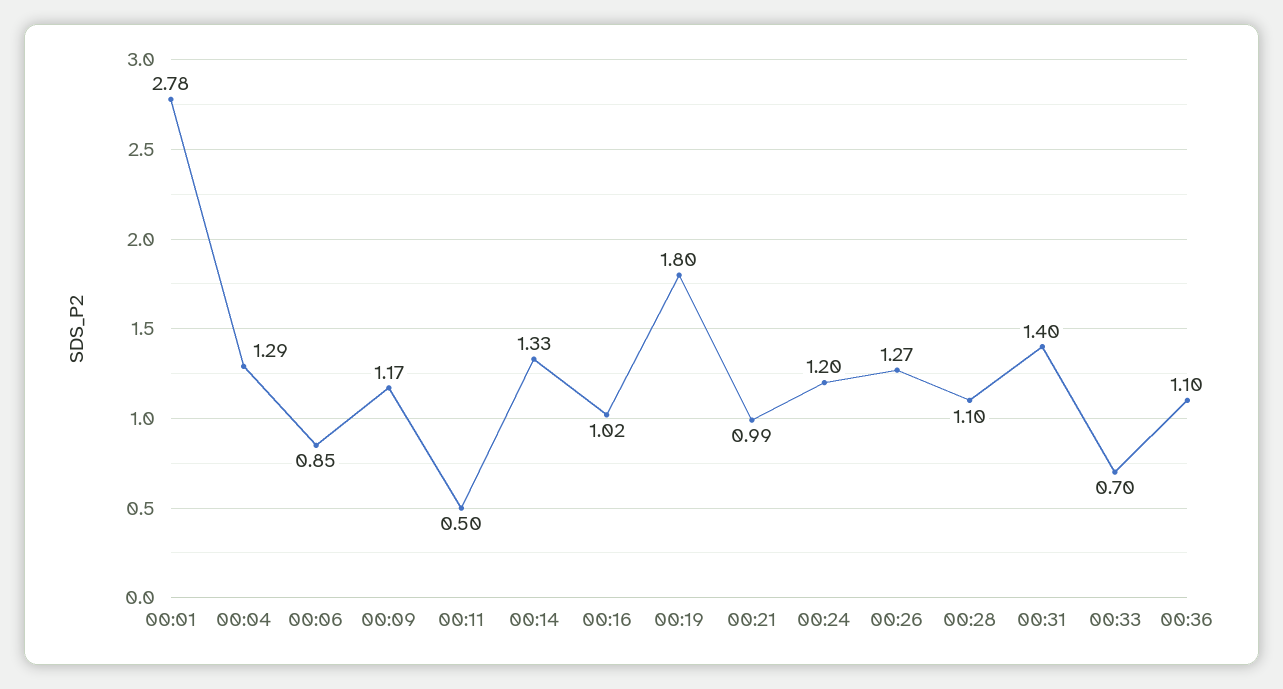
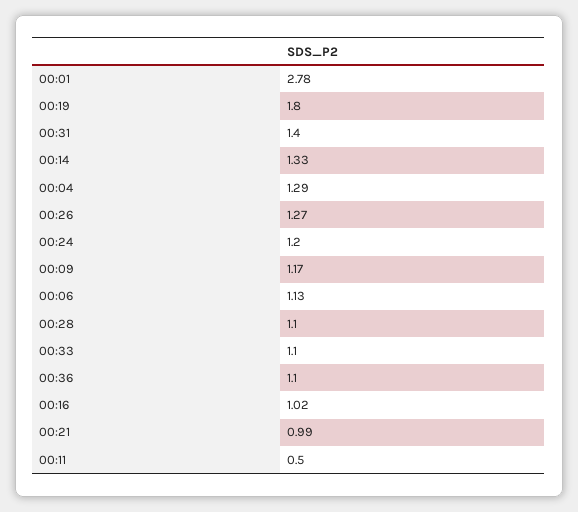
00:06: 0.85 -> 1.13
00:33: 0.7 -> 1.1

